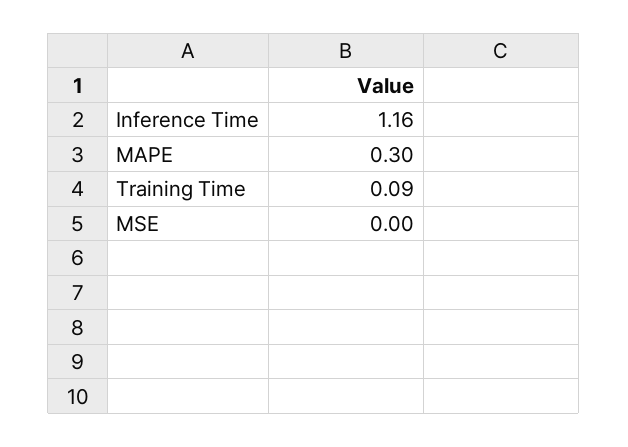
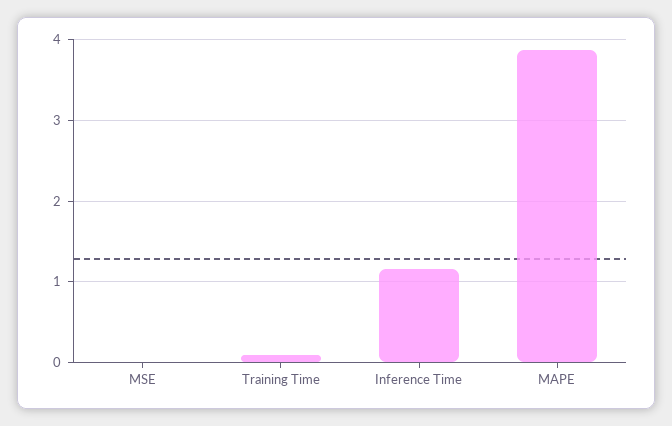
MAPE: 0.3 -> 3.9

